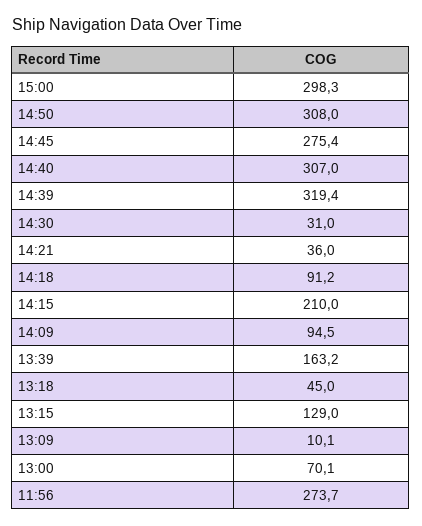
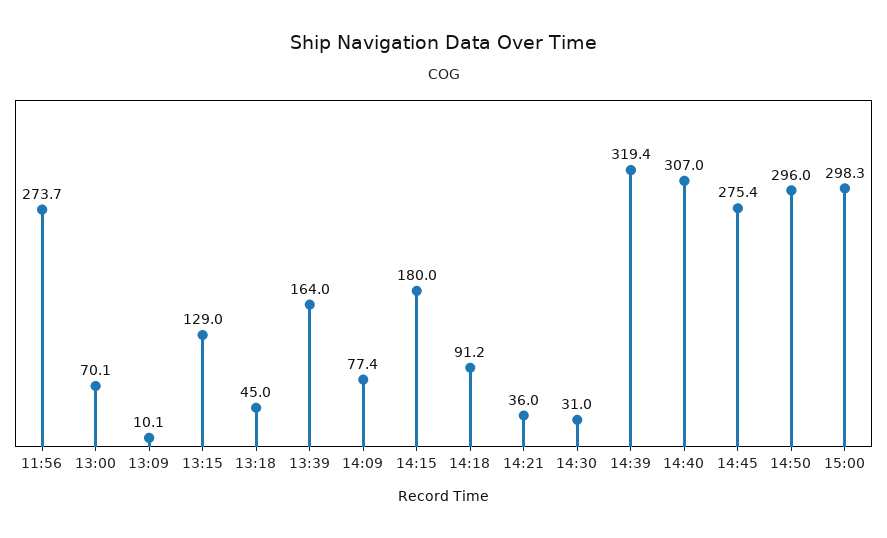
14:50: 308 -> 296
14:15: 210 -> 180
14:09: 94.5 -> 77.4
13:39: 163.2 -> 164

